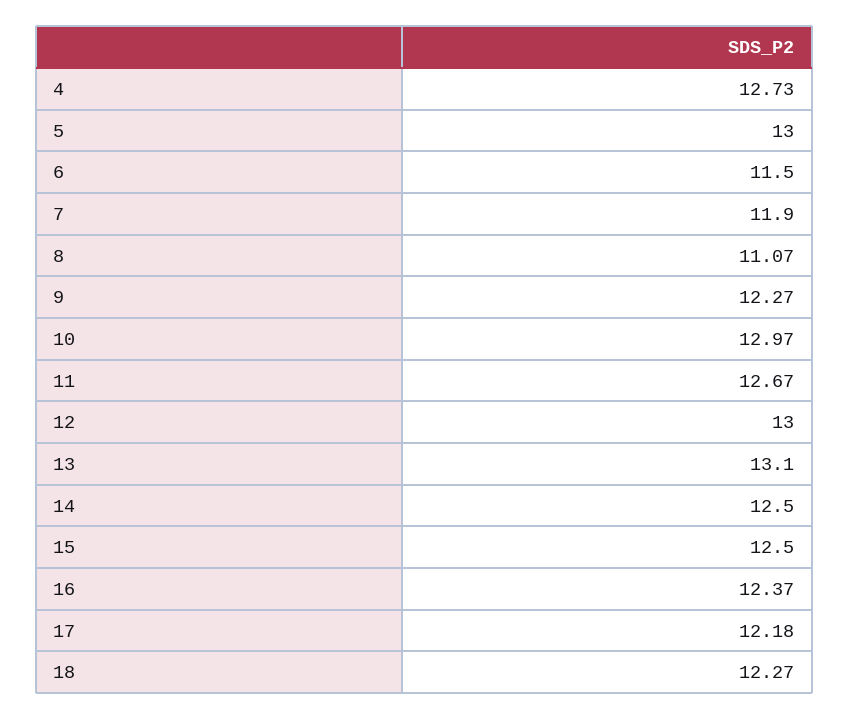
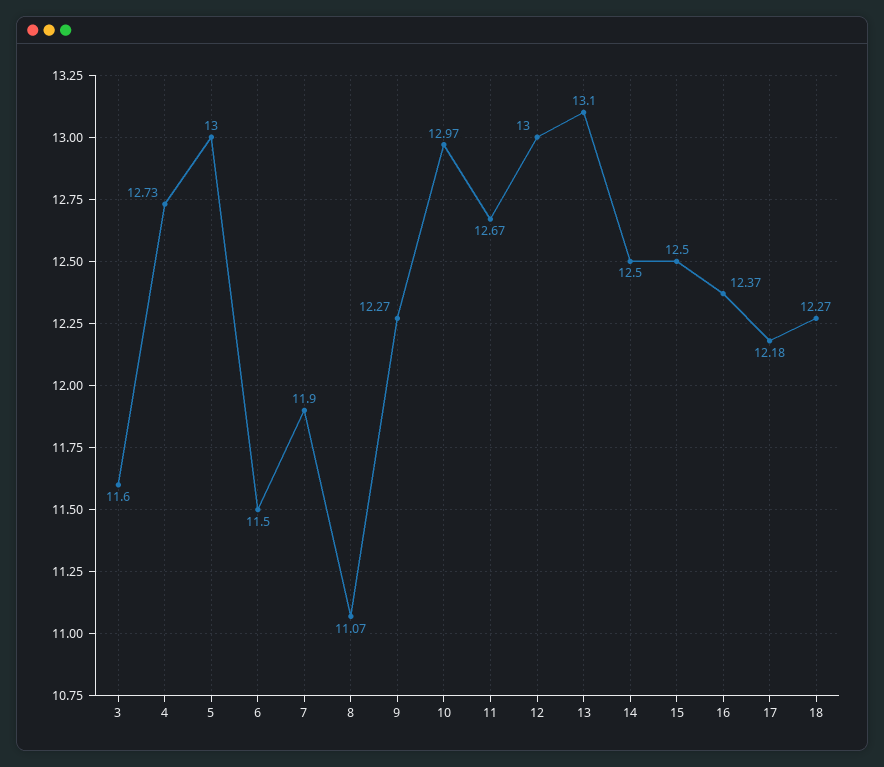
3: none -> 11.6

